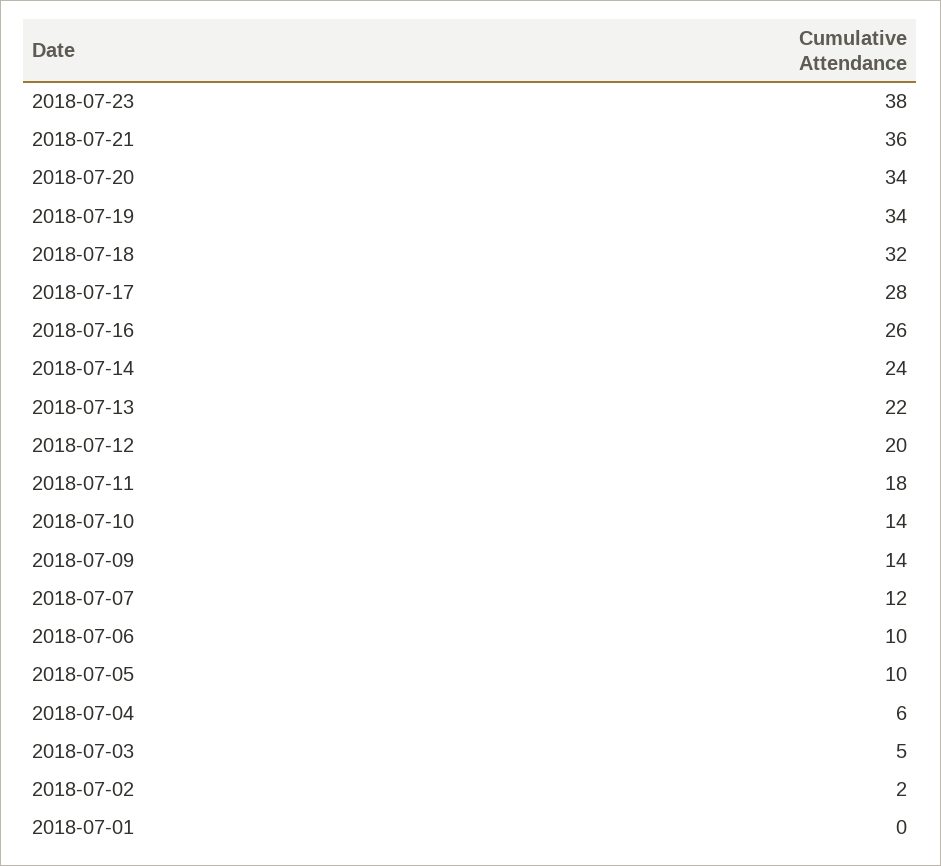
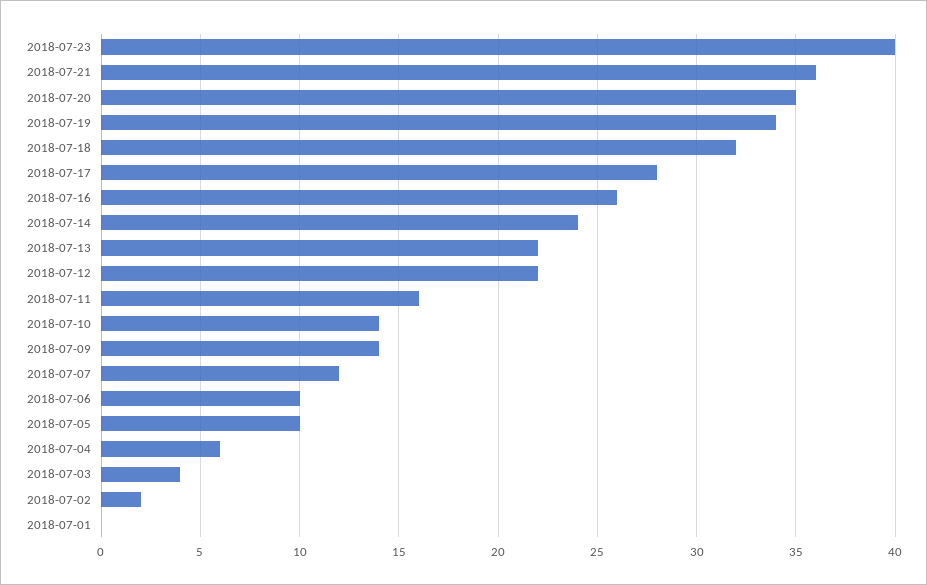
2018-07-23: 38 -> 40
2018-07-20: 34 -> 35
2018-07-12: 20 -> 22
2018-07-11: 18 -> 16
2018-07-03: 5 -> 4

